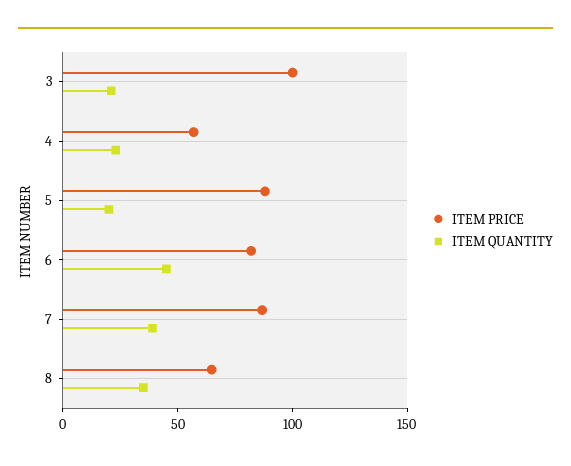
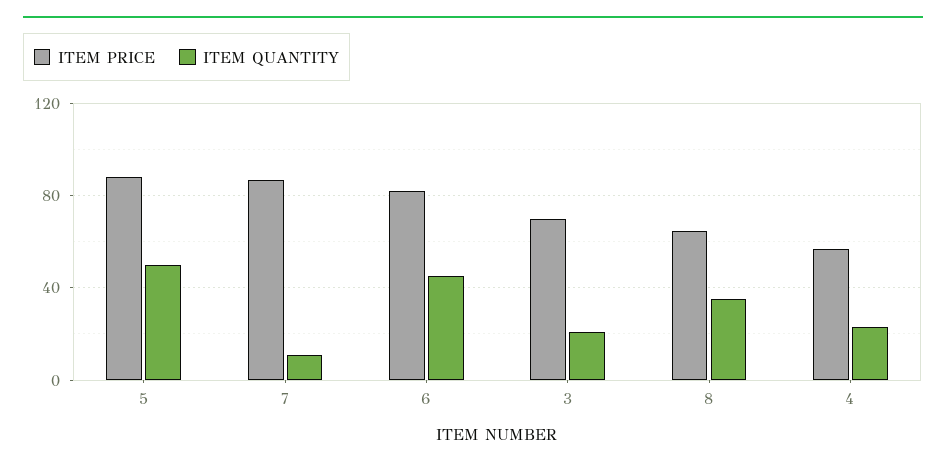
ITEM PRICE, 3: 100 -> 70
ITEM QUANTITY, 5: 20 -> 50
ITEM QUANTITY, 7: 40 -> 10

